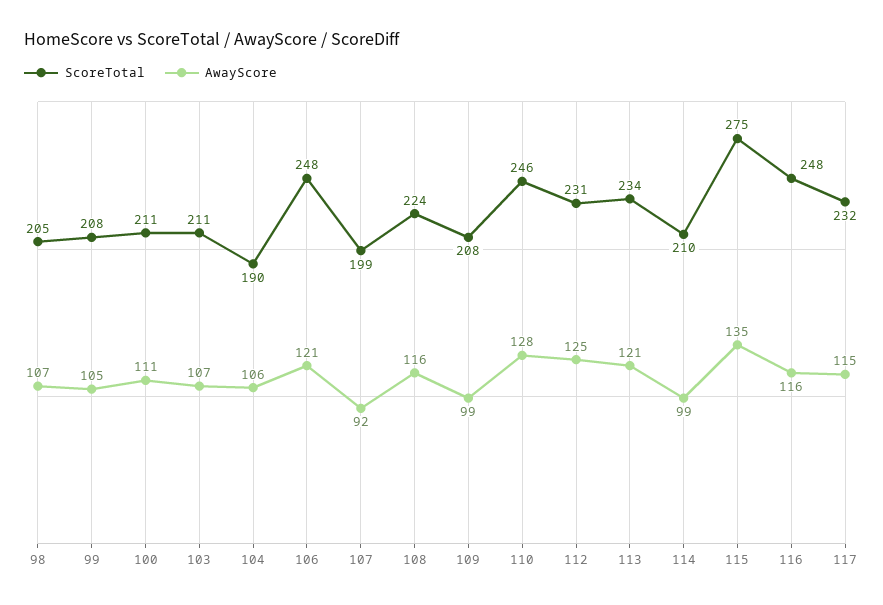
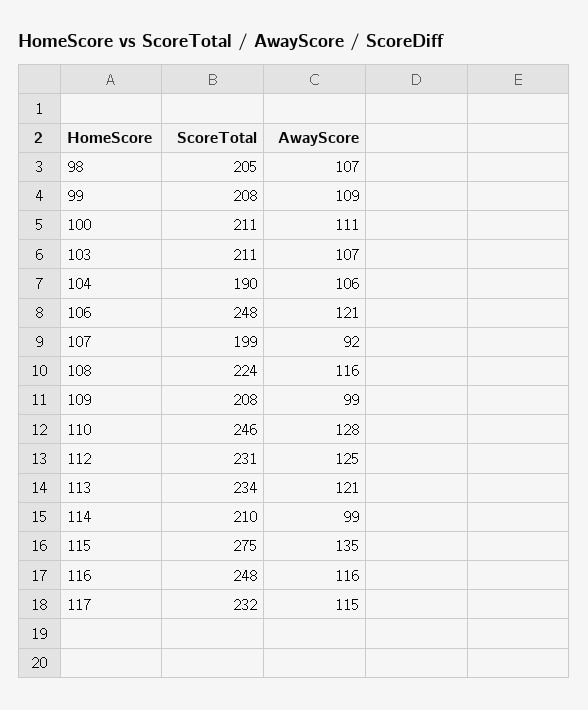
AwayScore, 99: 105 -> 109

